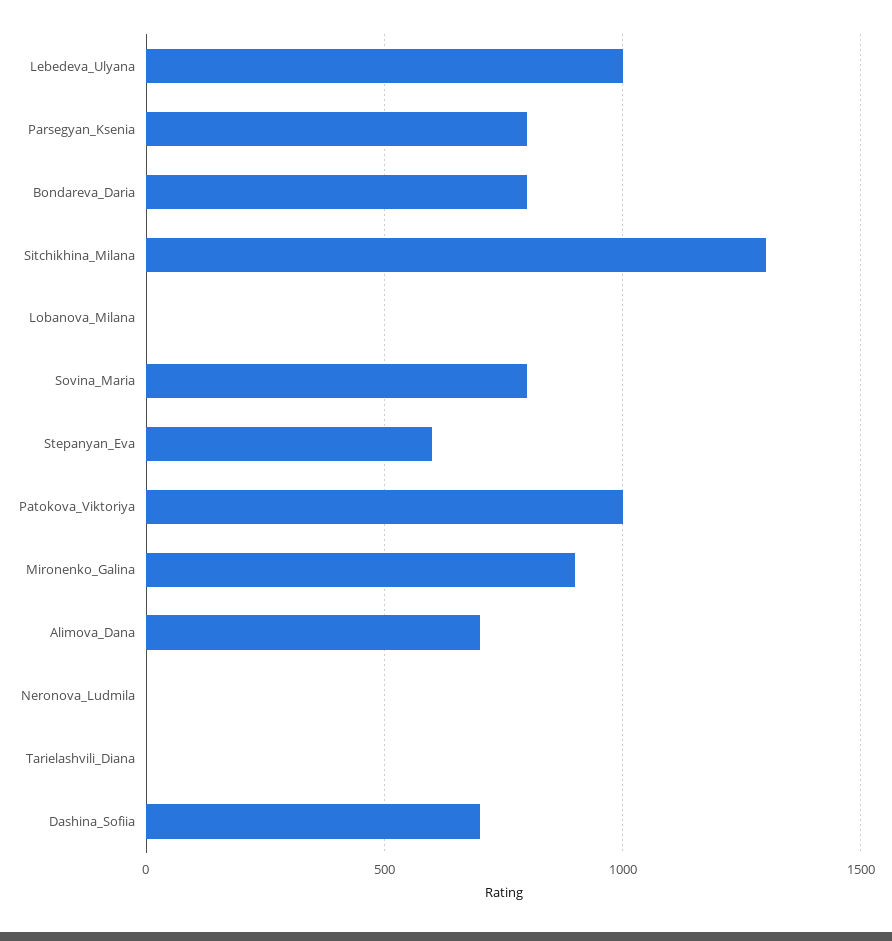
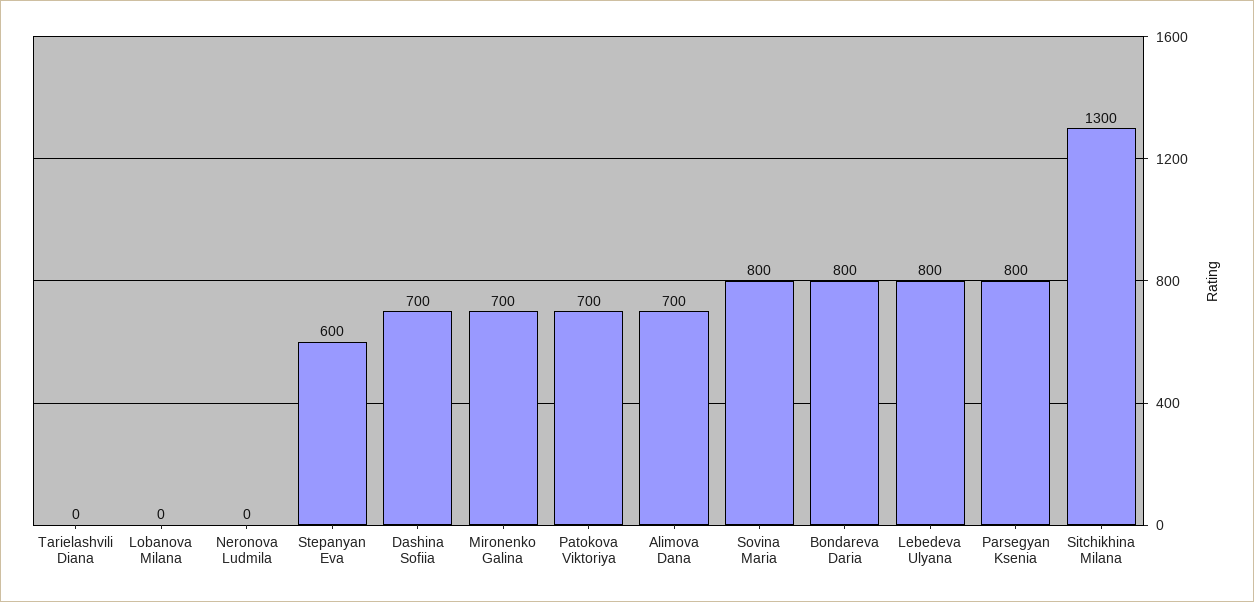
Lebedeva_Ulyana: 1000 -> 800
Patokova_Viktoriya: 1000 -> 700
Mironenko_Galina: 900 -> 700

